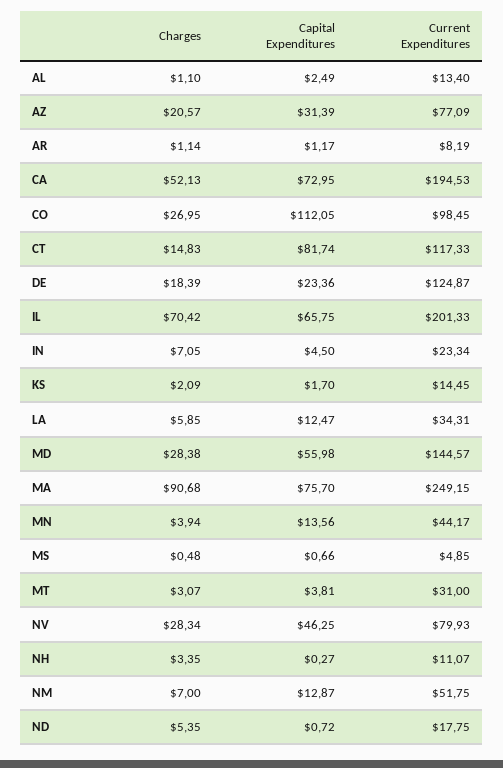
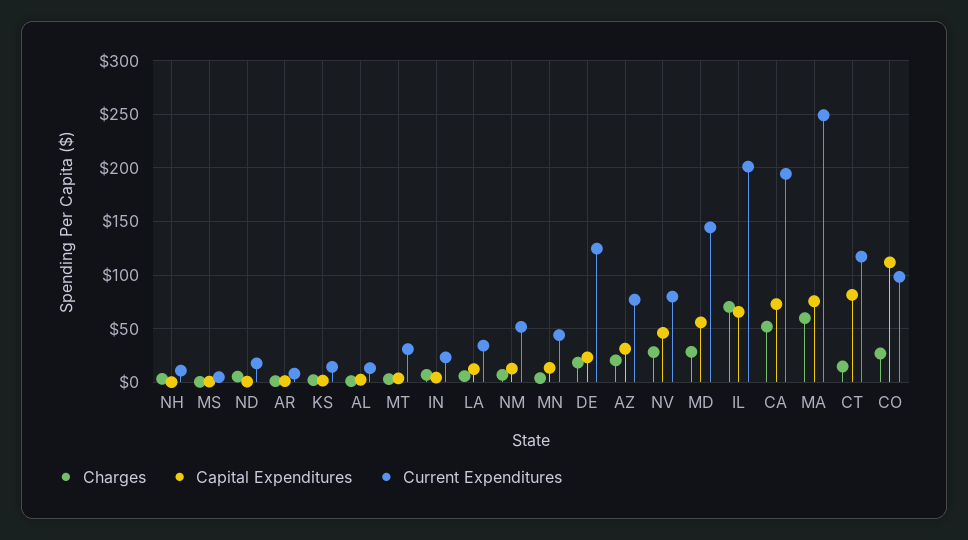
Charges, MA: 90.68 -> 60

